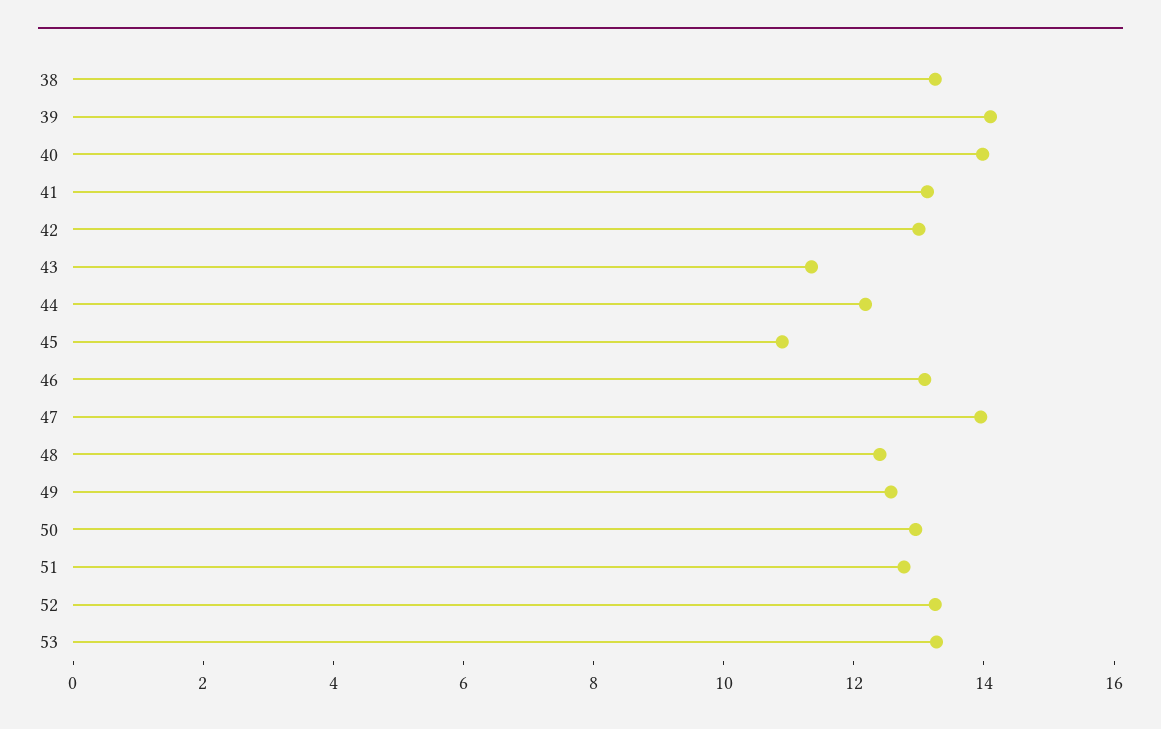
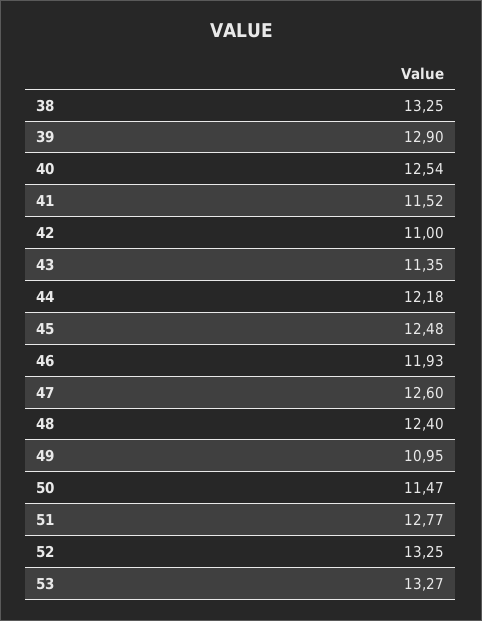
39: 14 -> 12.9
40: 14 -> 12.54
41: 13 -> 11.52
42: 13 -> 11
45: 11 -> 12.48
46: 13 -> 11.93
47: 14 -> 12.6
49: 12.5 -> 10.95
50: 13 -> 11.47

